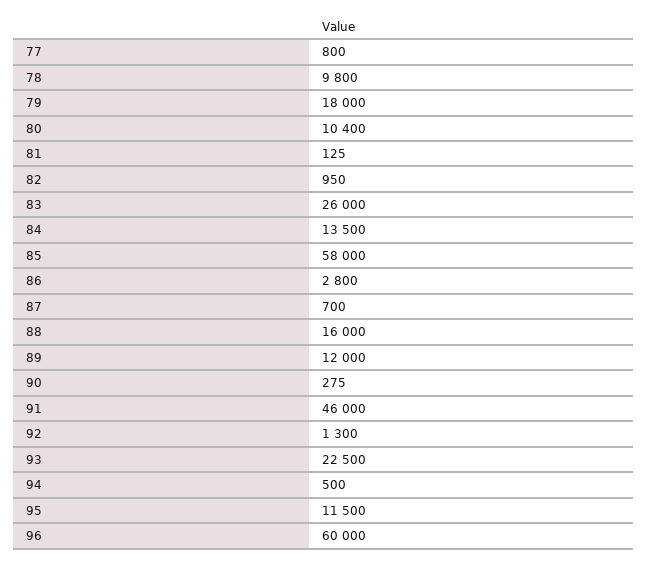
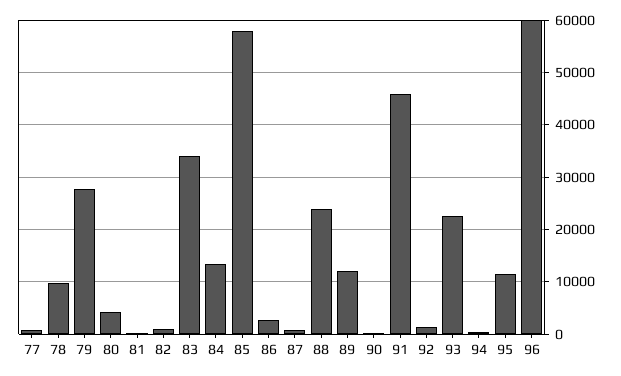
79: 18000 -> 28000
80: 10400 -> 4000
83: 26000 -> 34000
88: 16000 -> 24000

